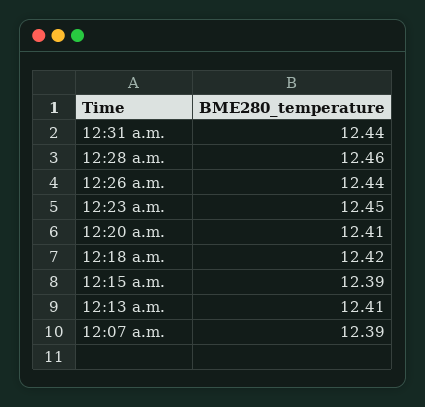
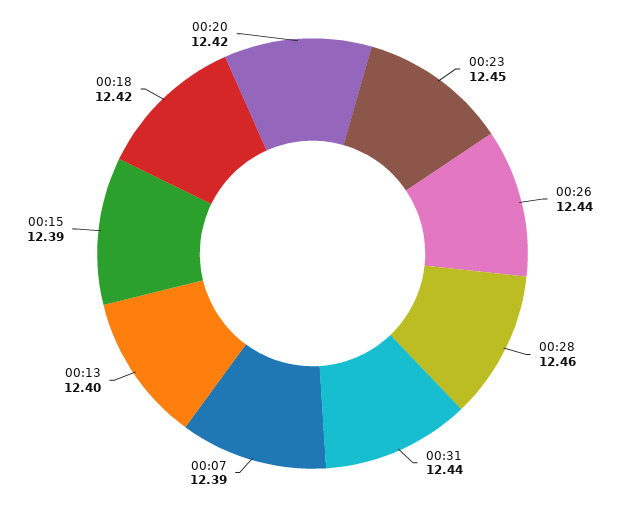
12:20 a.m.: 12.41 -> 12.42
12:13 a.m.: 12.41 -> 12.4

